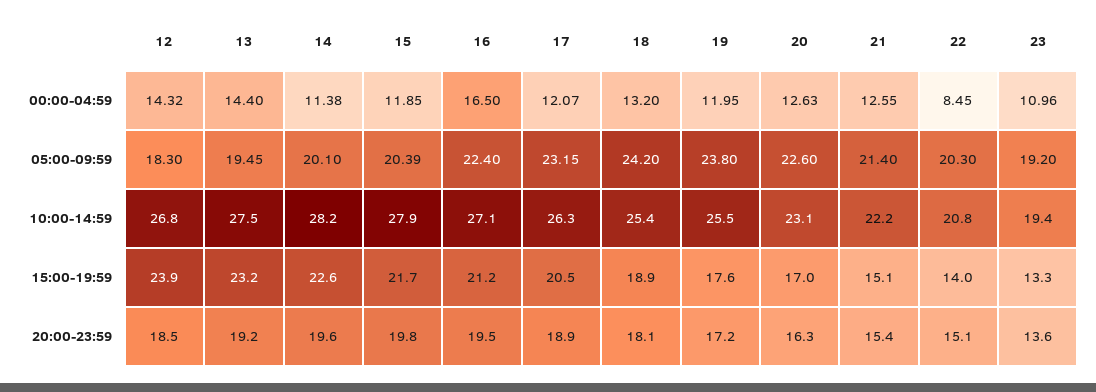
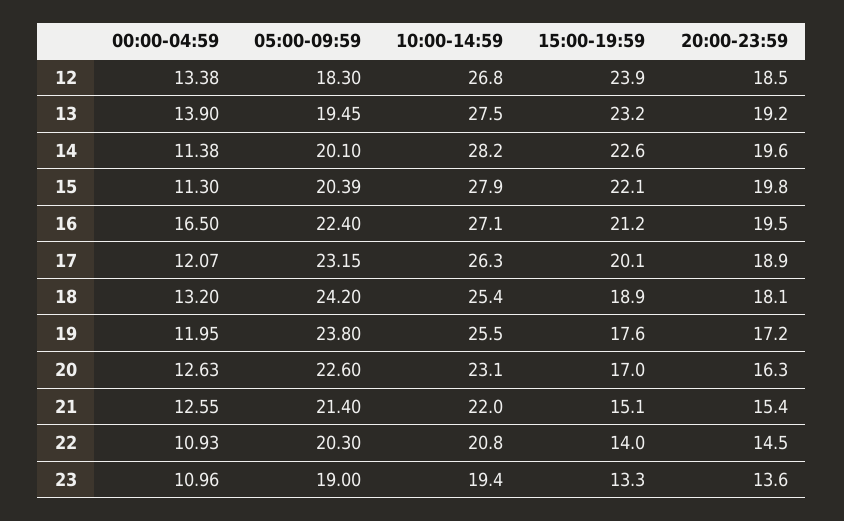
12, 00:00-04:59: 14.32 -> 13.38
13, 00:00-04:59: 14.4 -> 13.9
15, 00:00-04:59: 11.85 -> 11.3
22, 00:00-04:59: 8.45 -> 10.93
23, 05:00-09:59: 19.2 -> 19
21, 10:00-14:59: 22.2 -> 22
15, 15:00-19:59: 21.7 -> 22.1
17, 15:00-19:59: 20.5 -> 20.1
22, 20:00-23:59: 15.1 -> 14.5

